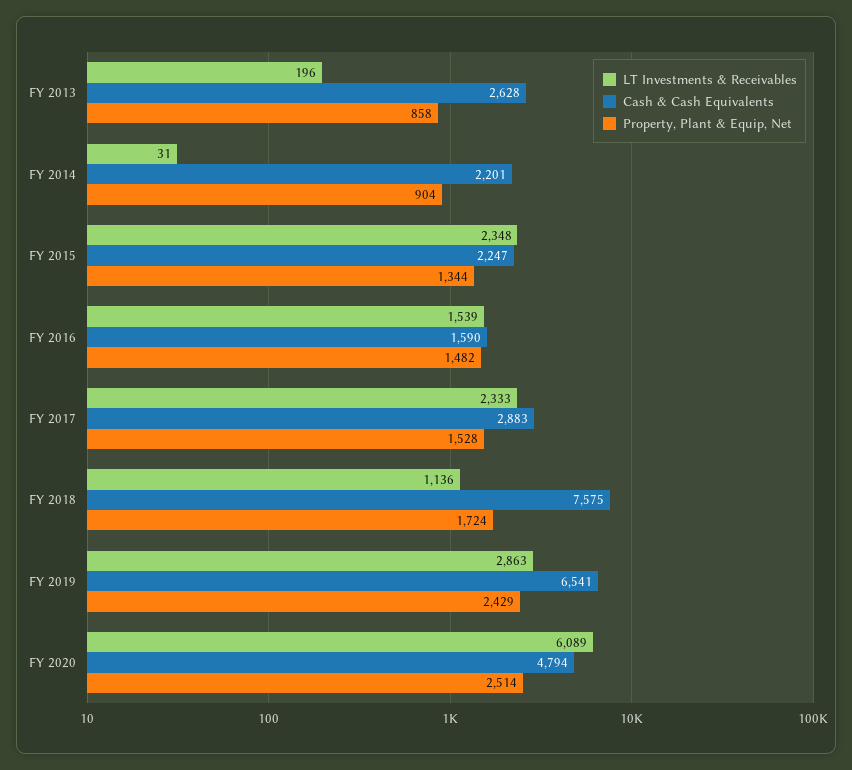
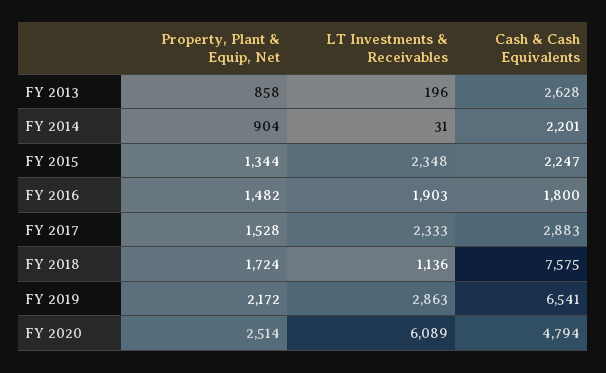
LT Investments & Receivables, FY 2016: 1539 -> 1903
Cash & Cash Equivalents, FY 2016: 1590 -> 1800
Property, Plant & Equip, Net, FY 2019: 2429 -> 2172

